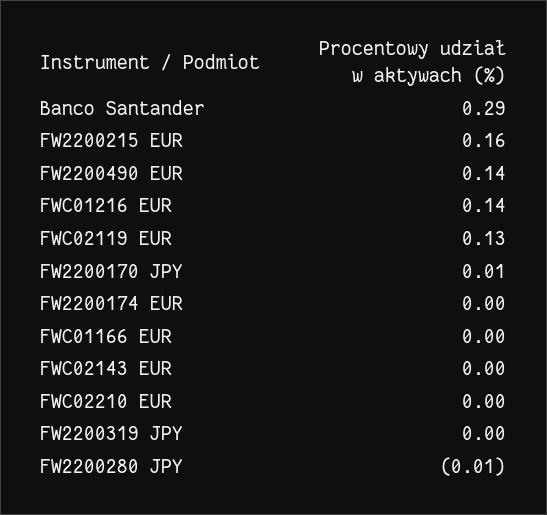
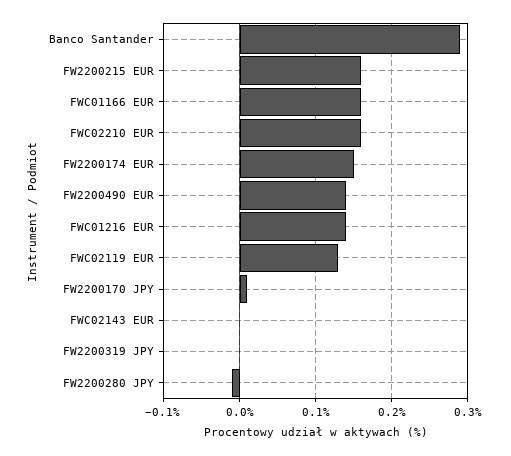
FW2200174 EUR: 0 -> 0.15
FWC01166 EUR: 0 -> 0.16
FWC02210 EUR: 0 -> 0.16

